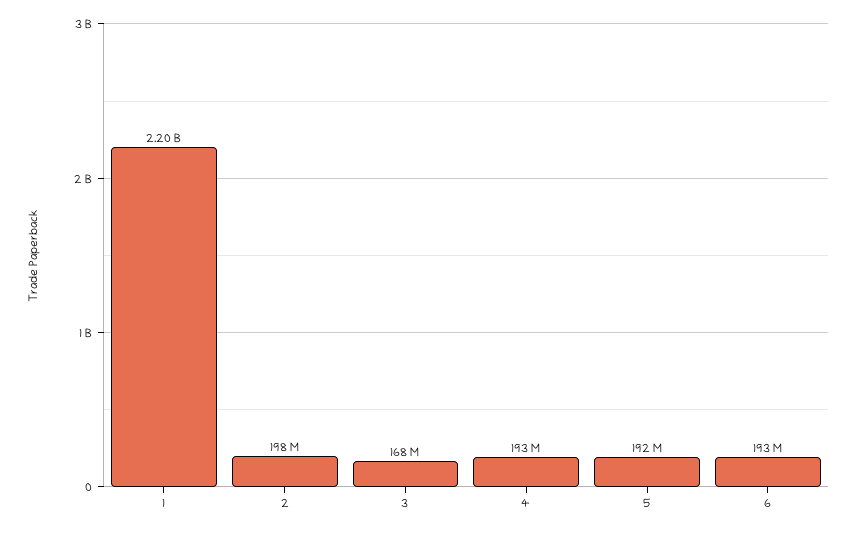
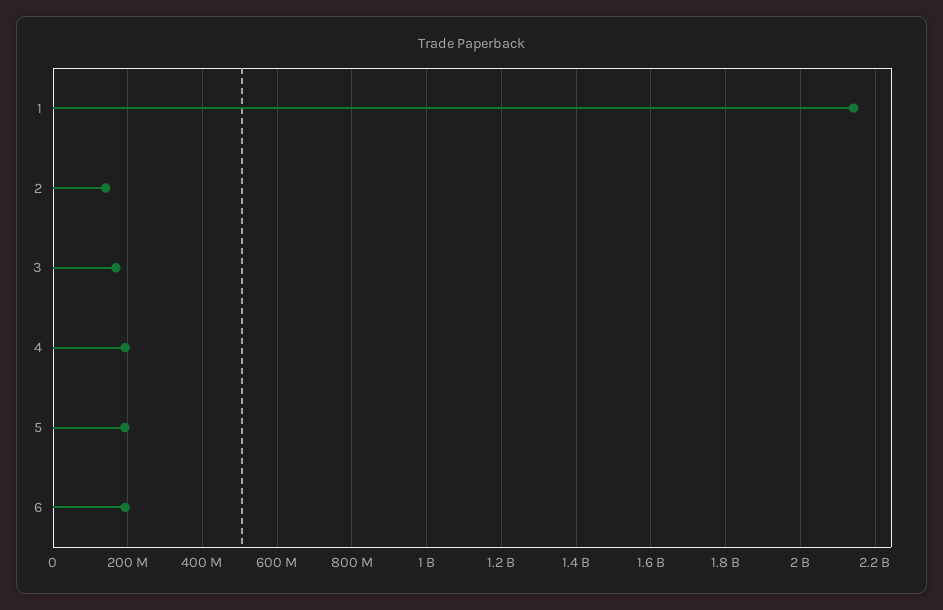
1: 2200000000 -> 2140000000
2: 198000000 -> 140000000

